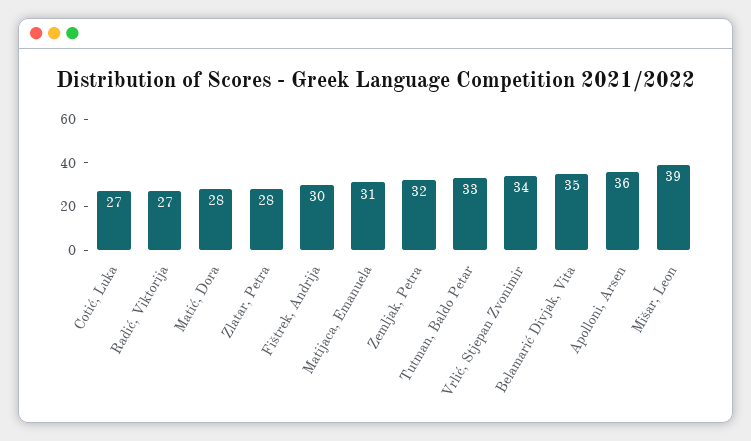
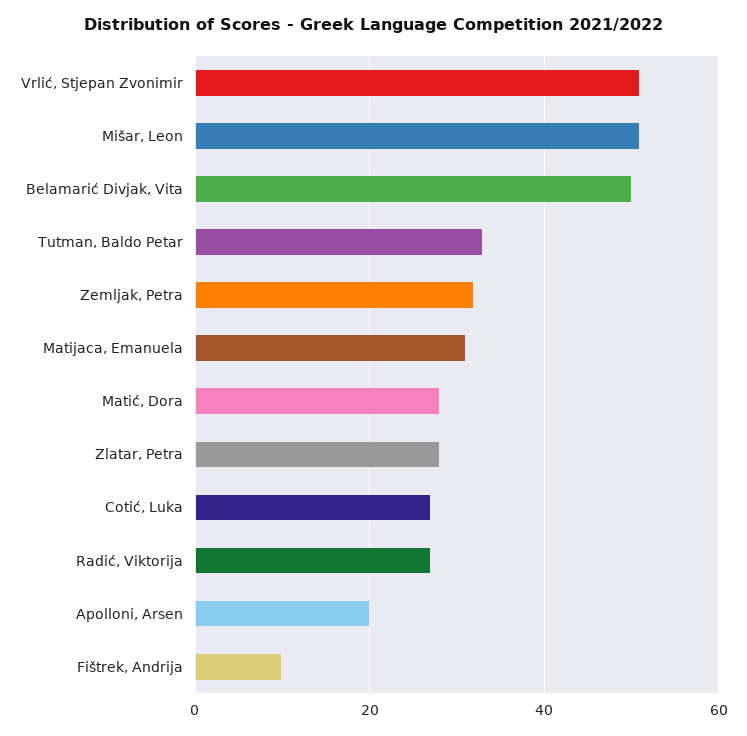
Fištrek, Andrija: 30 -> 10
Vrlić, Stjepan Zvonimir: 34 -> 50
Belamarić Divjak, Vita: 35 -> 50
Apolloni, Arsen: 36 -> 20
Mišar, Leon: 39 -> 50

